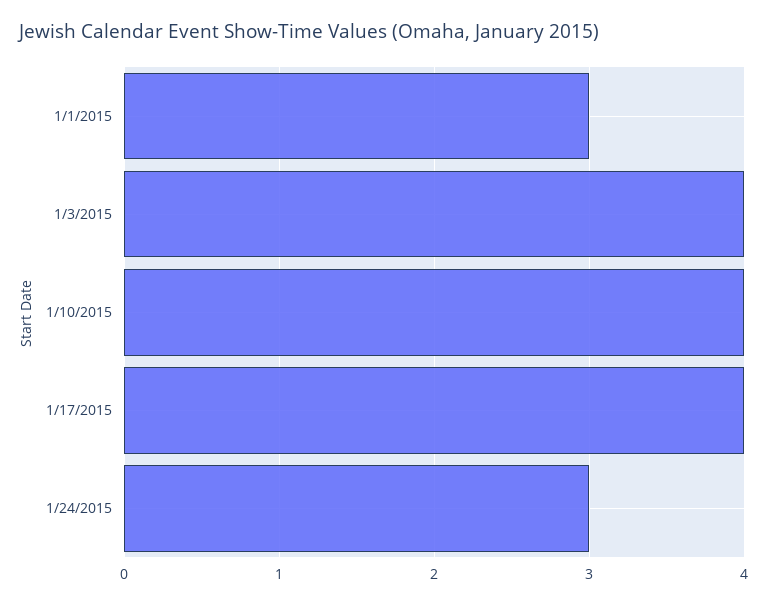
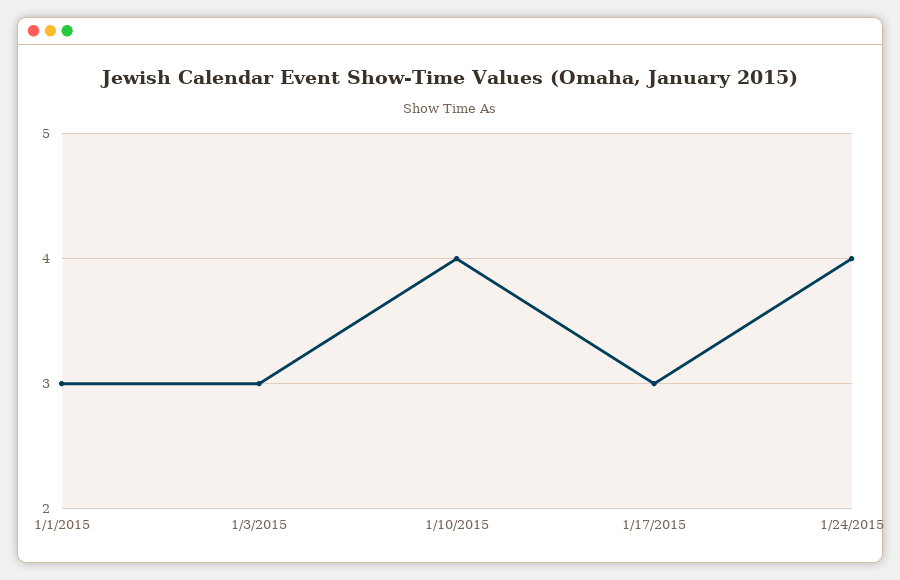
1/3/2015: 4 -> 3
1/17/2015: 4 -> 3
1/24/2015: 3 -> 4

